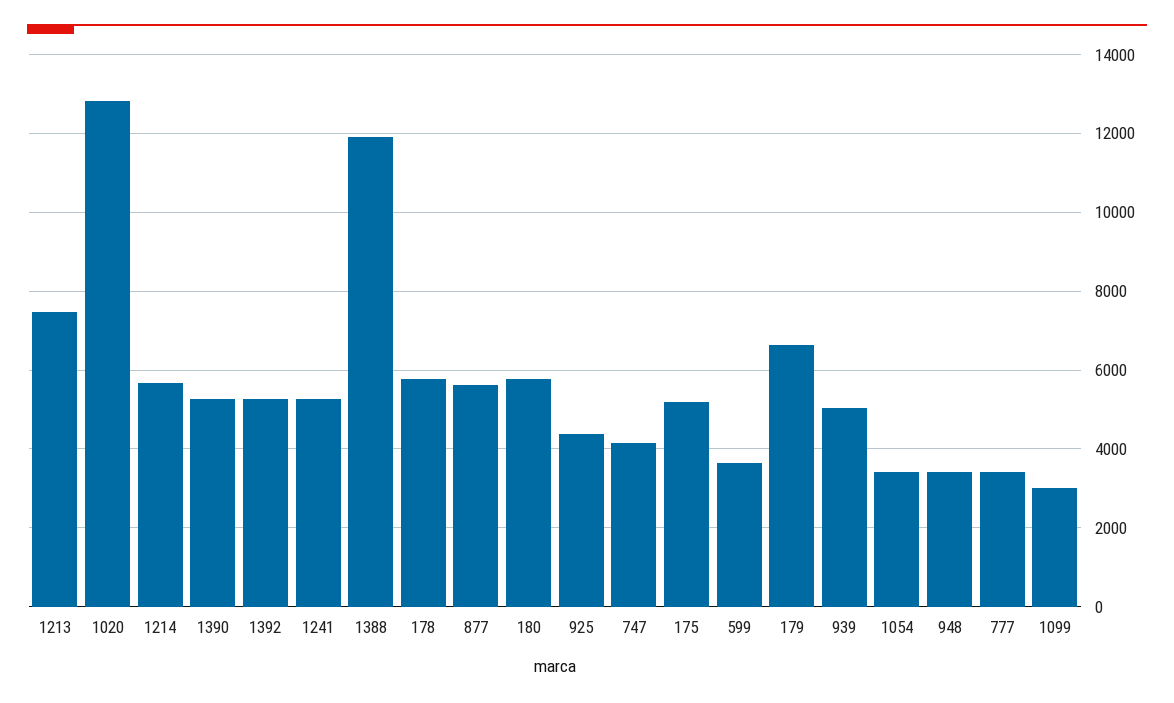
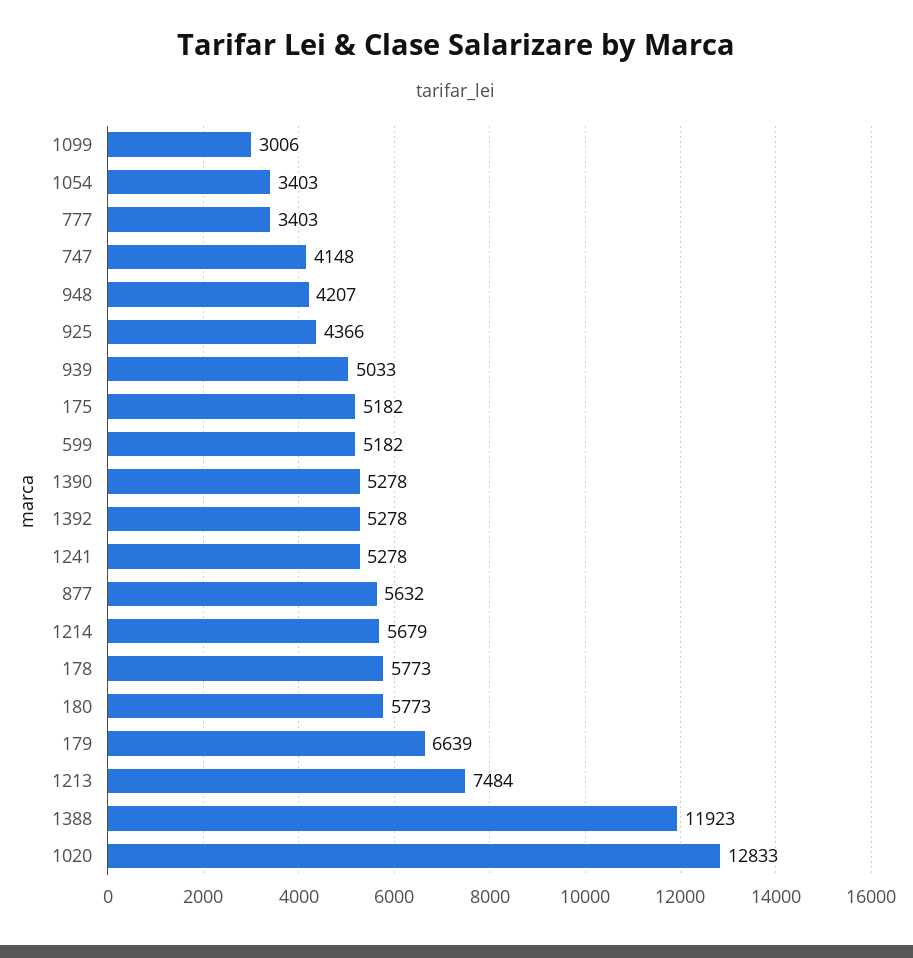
599: 3600 -> 5182
948: 3400 -> 4207

